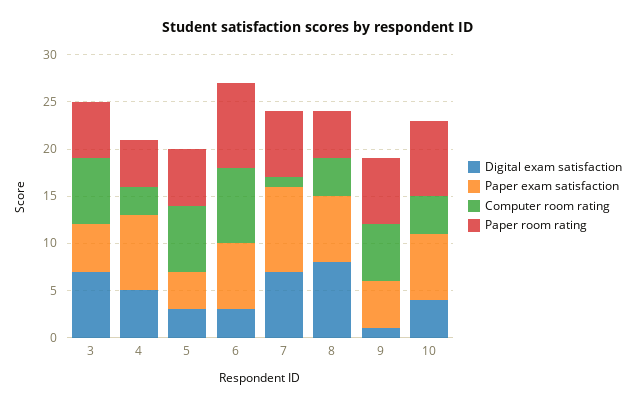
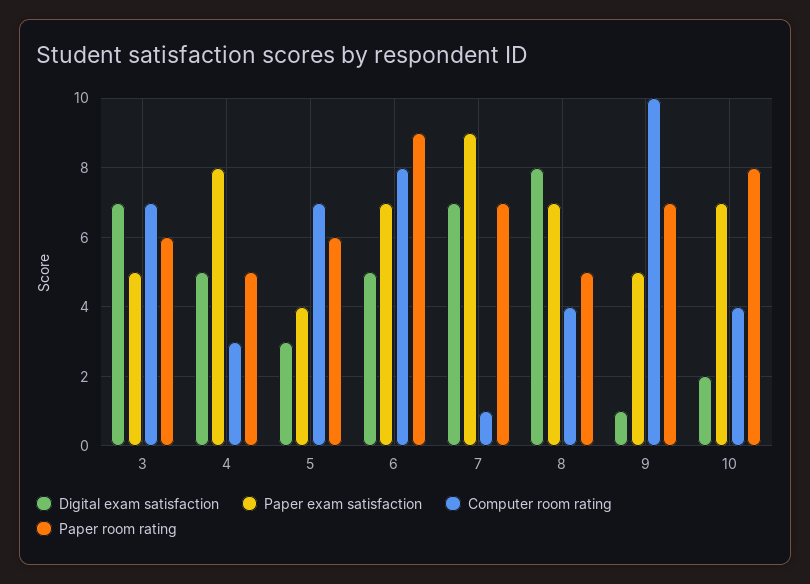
Digital exam satisfaction, 6: 3 -> 5
Computer room rating, 9: 6 -> 10
Digital exam satisfaction, 10: 4 -> 2

